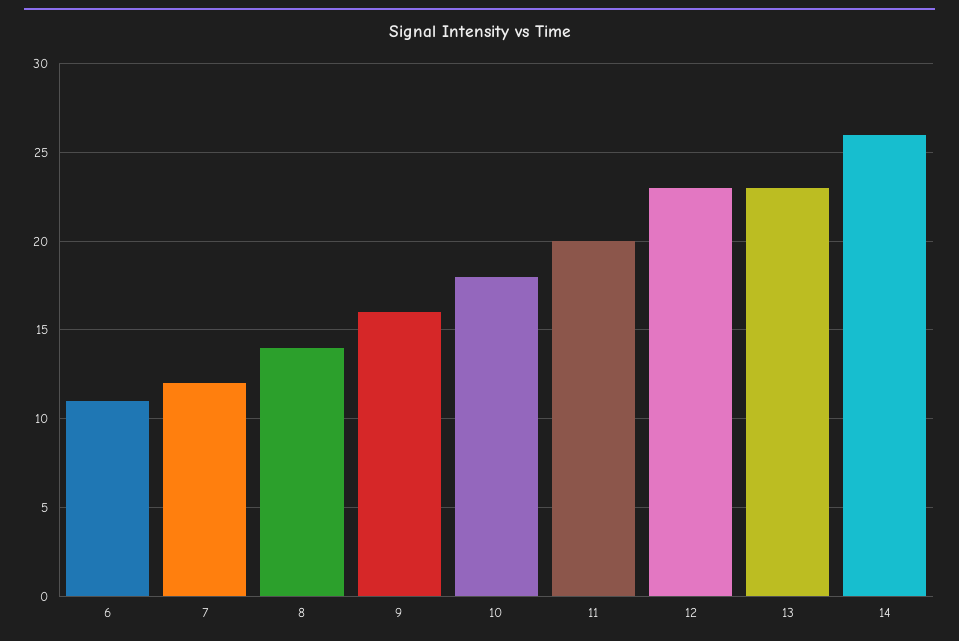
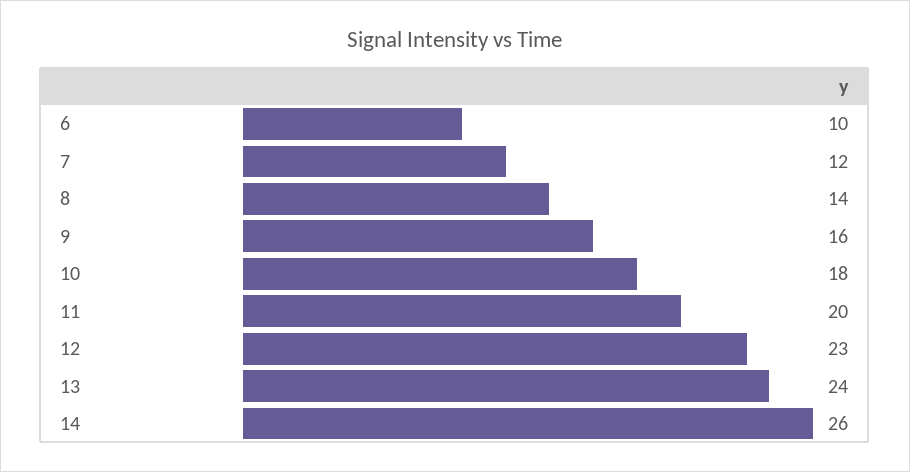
6: 11 -> 10
13: 23 -> 24

